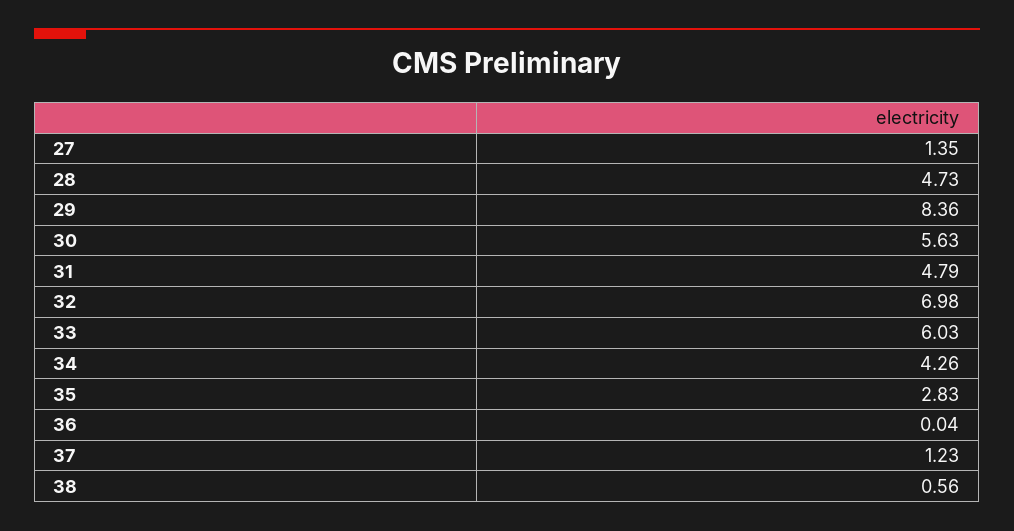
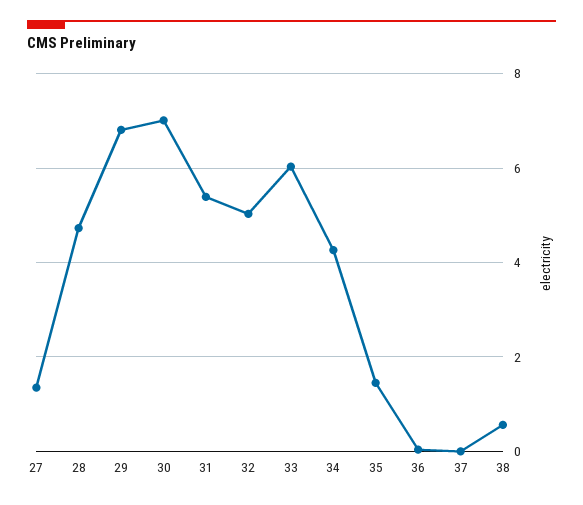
29: 8.36 -> 6.8
30: 5.63 -> 7
31: 4.79 -> 5.4
32: 6.98 -> 5
35: 2.83 -> 1.4
37: 1.23 -> 0

